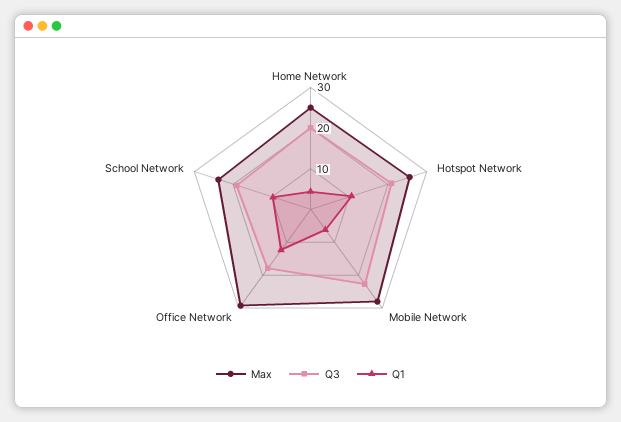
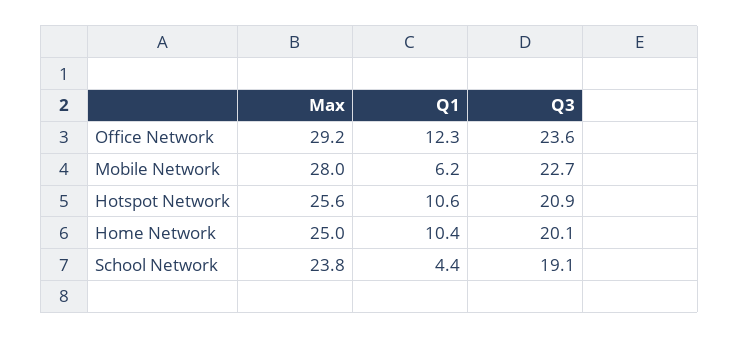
Q1, Home Network: 4 -> 10.4
Q3, Office Network: 18 -> 23.6
Q1, School Network: 10 -> 4.4

